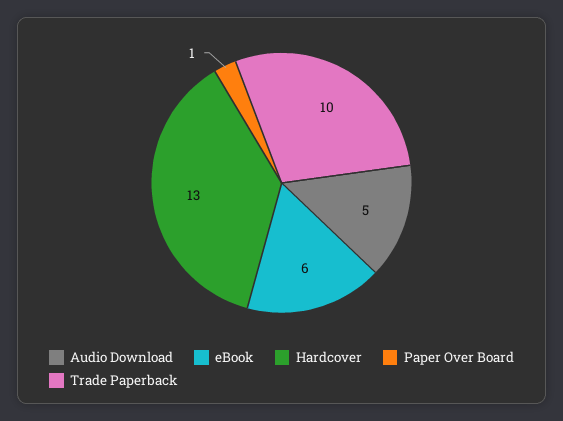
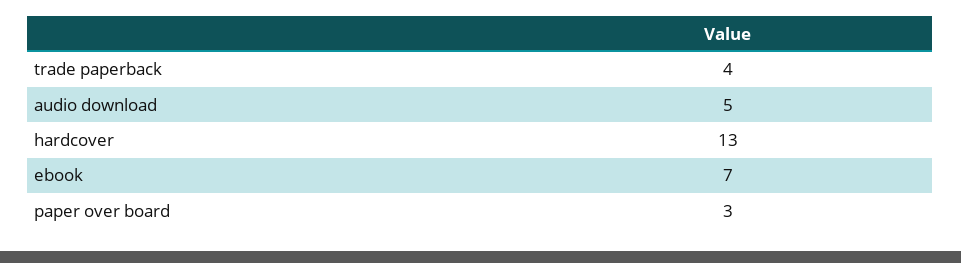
eBook: 6 -> 7
Paper Over Board: 1 -> 3
Trade Paperback: 10 -> 4

